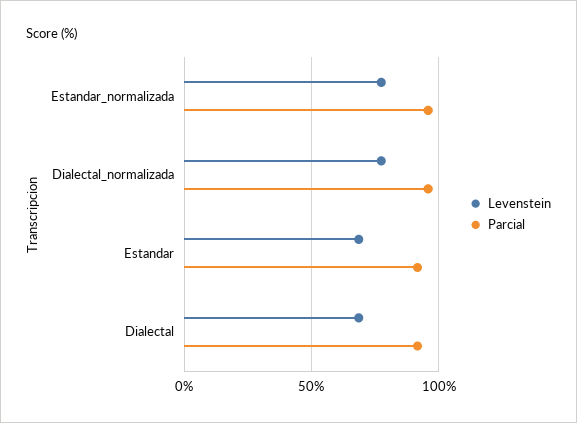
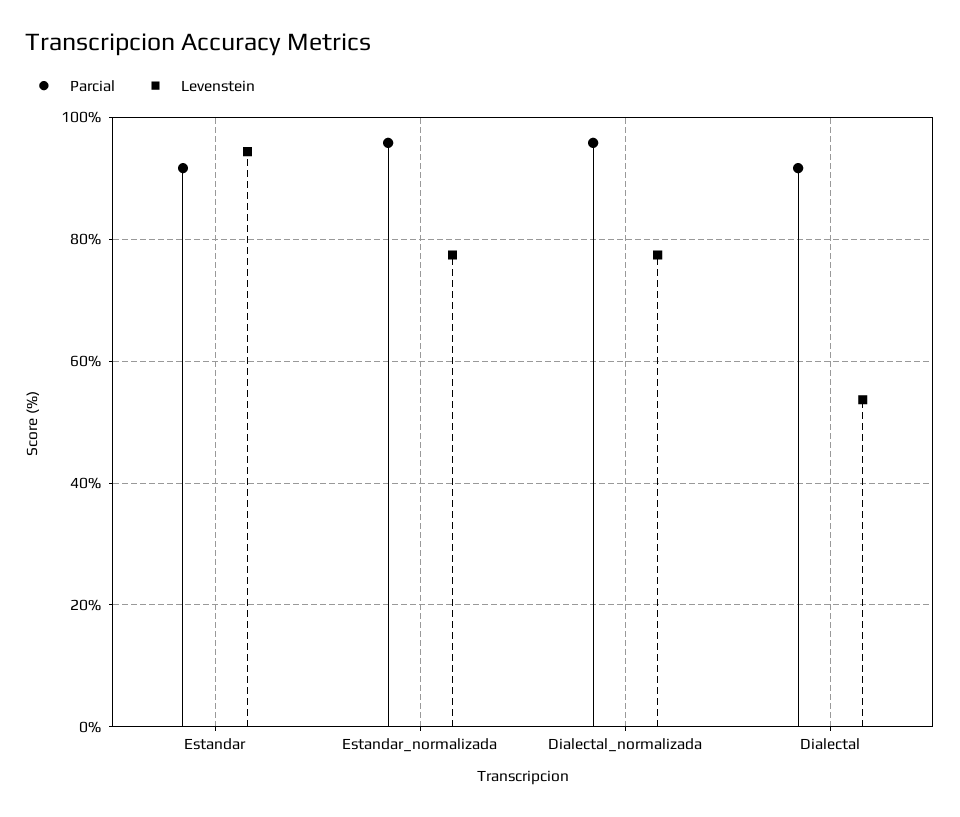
Levenstein, Estandar: 70 -> 94
Levenstein, Dialectal: 70 -> 54

